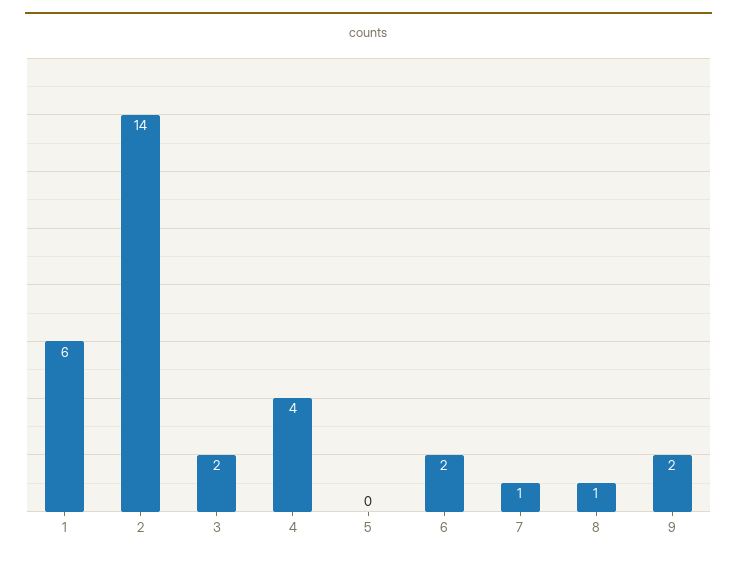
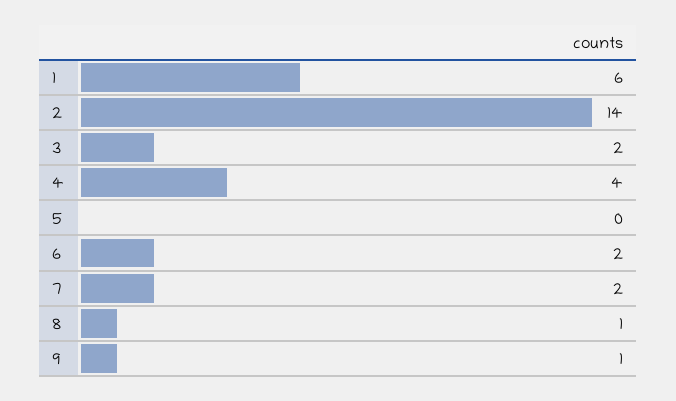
7: 1 -> 2
9: 2 -> 1

